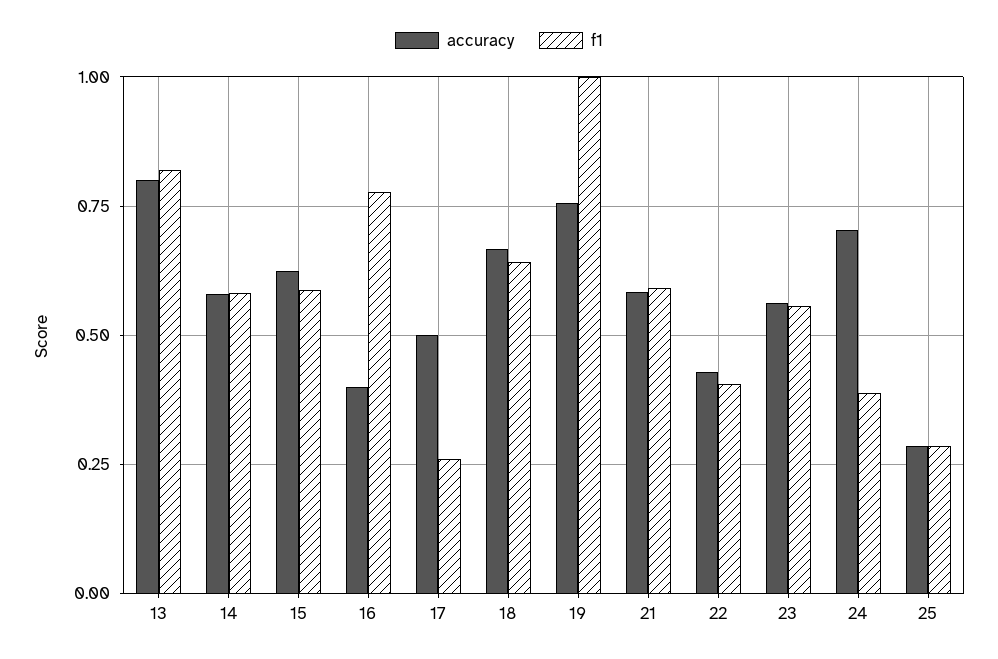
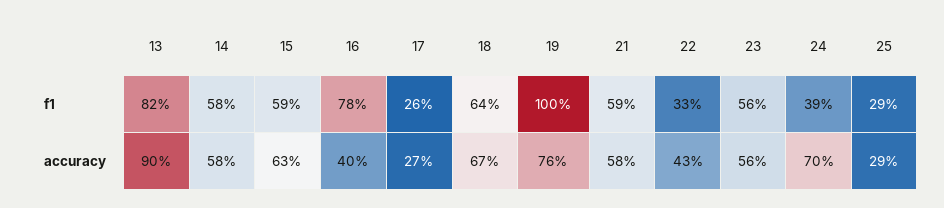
accuracy, 13: 0.8 -> 0.9
accuracy, 17: 0.5 -> 0.27
f1, 22: 0.4 -> 0.33

